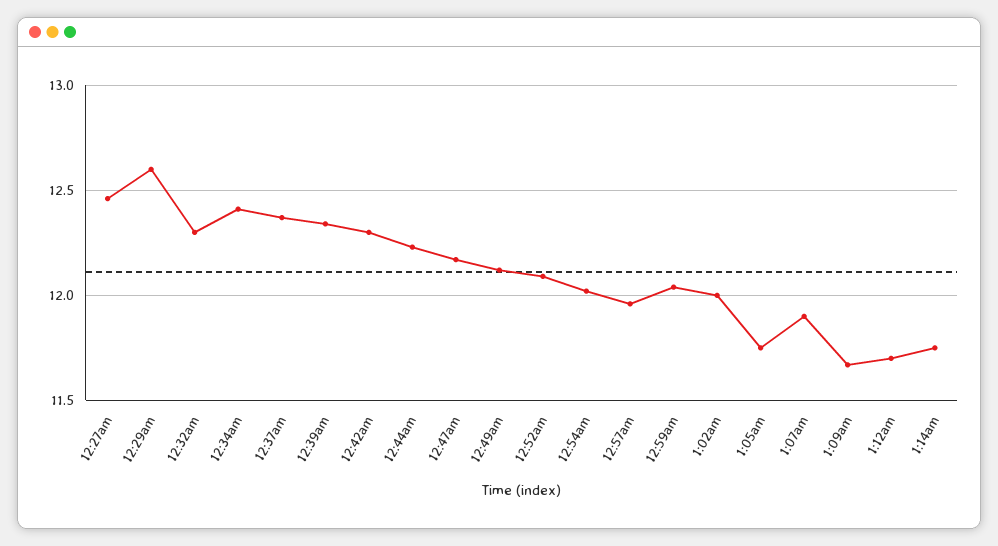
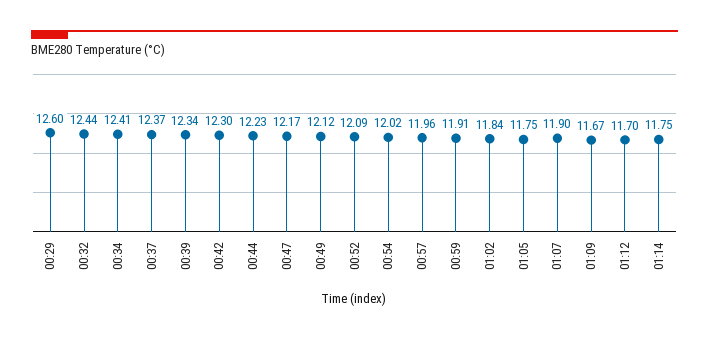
12:27am: 12.45 -> none
12:32am: 12.3 -> 12.44
12:59am: 12.05 -> 11.91
1:02am: 12 -> 11.84

